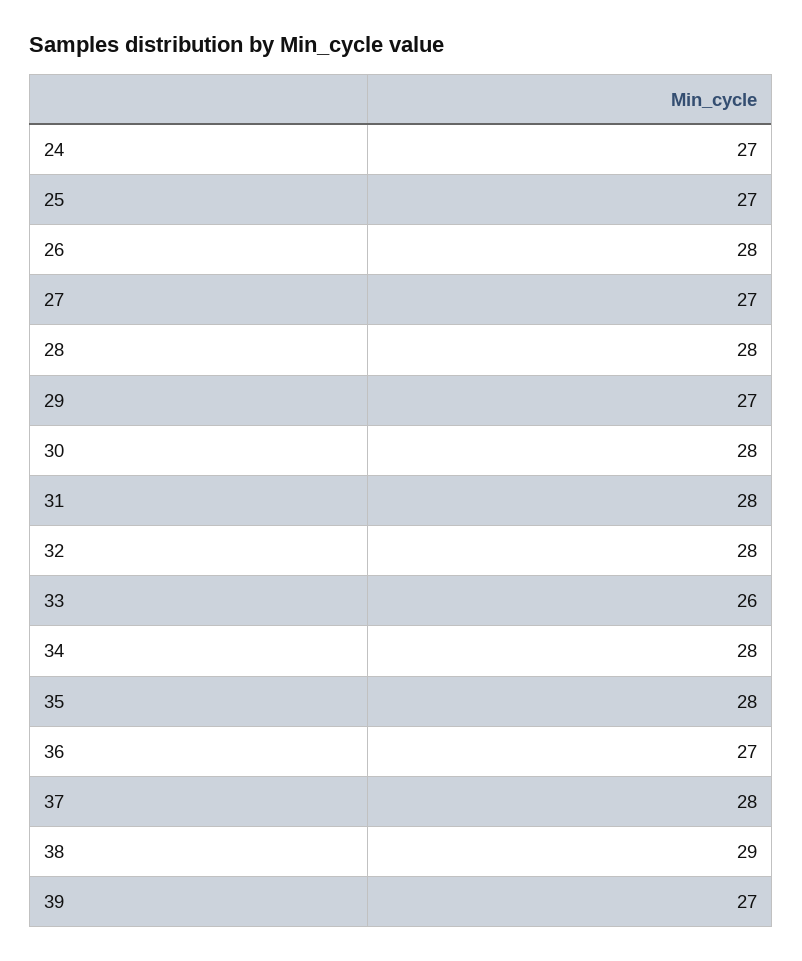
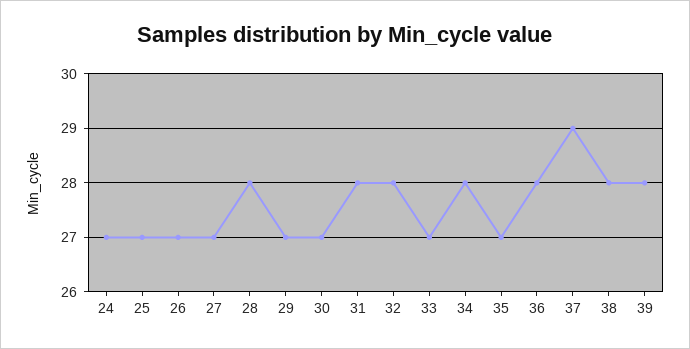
26: 28 -> 27
30: 28 -> 27
33: 26 -> 27
35: 28 -> 27
36: 27 -> 28
37: 28 -> 29
38: 29 -> 28
39: 27 -> 28

